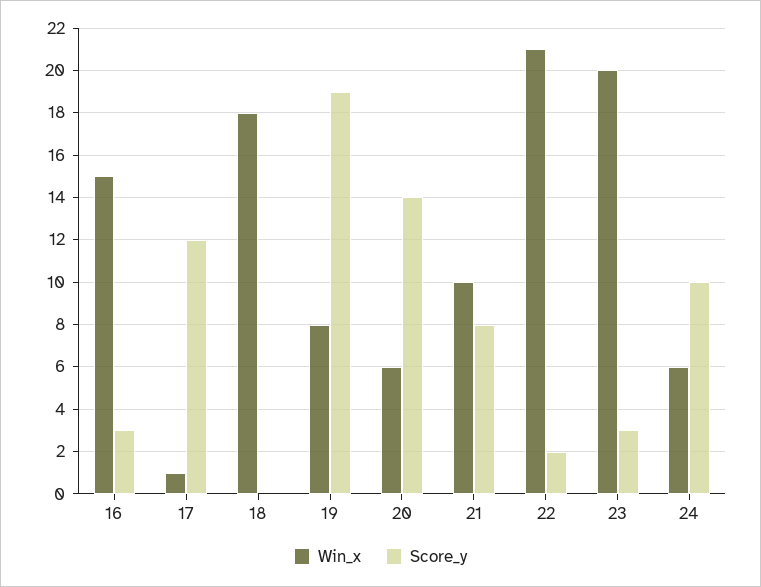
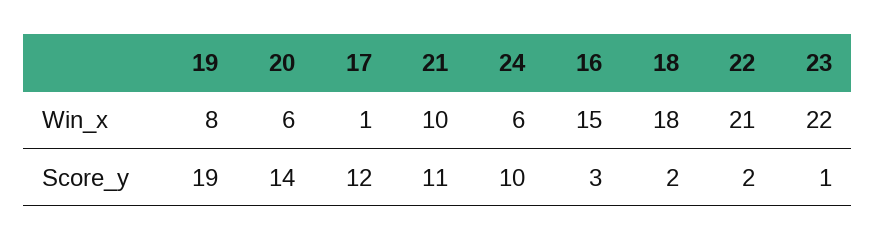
Score_y, 18: 0 -> 2
Score_y, 21: 8 -> 11
Win_x, 23: 20 -> 22
Score_y, 23: 3 -> 1

